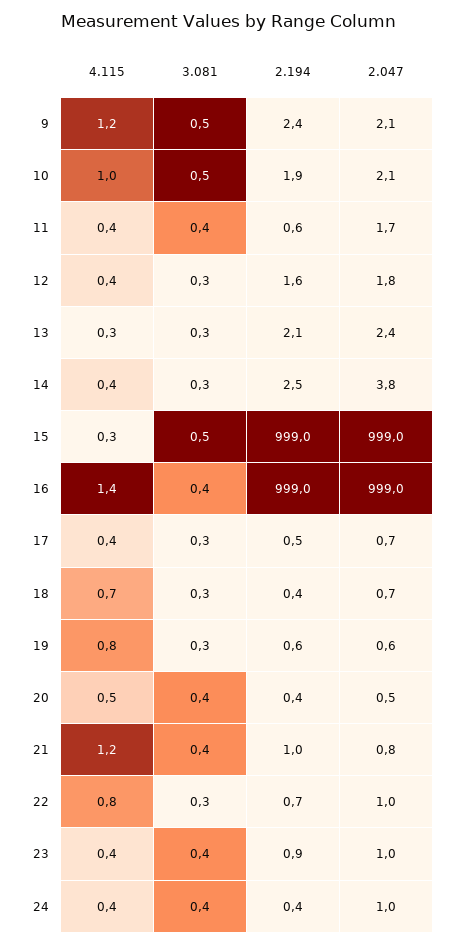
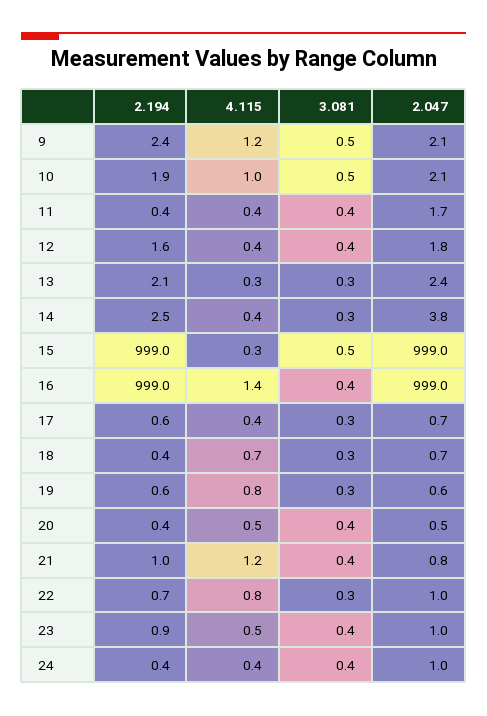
2.194, 11: 0.6 -> 0.4
3.081, 12: 0.3 -> 0.4
2.194, 17: 0.5 -> 0.6
4.115, 23: 0.4 -> 0.5

